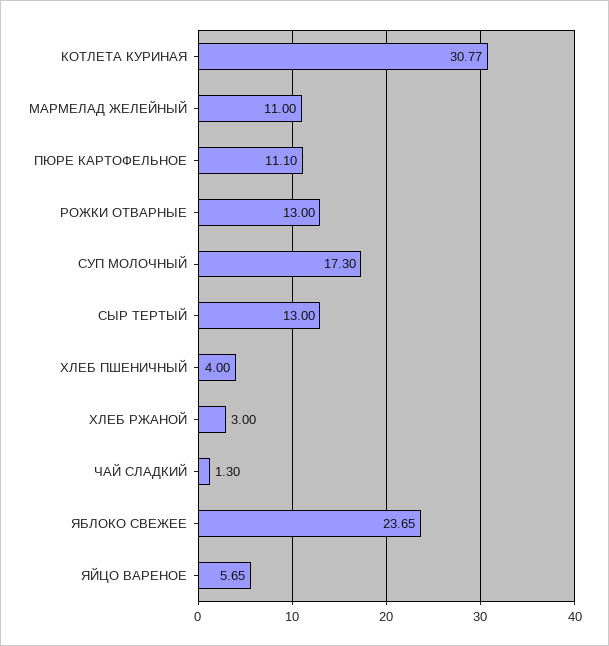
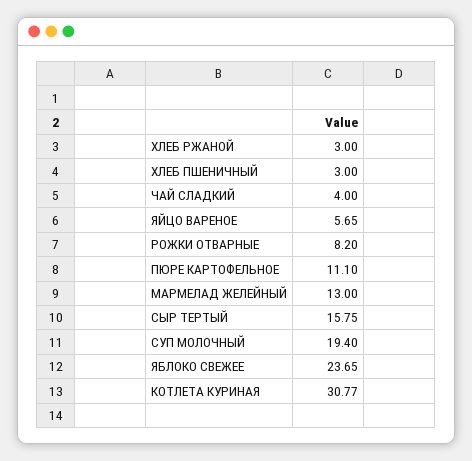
МАРМЕЛАД ЖЕЛЕЙНЫЙ: 11 -> 13
РОЖКИ ОТВАРНЫЕ: 13 -> 8.2
СУП МОЛОЧНЫЙ: 17.3 -> 19.4
СЫР ТЕРТЫЙ: 13 -> 15.75
ХЛЕБ ПШЕНИЧНЫЙ: 4 -> 3
ЧАЙ СЛАДКИЙ: 1.3 -> 4

